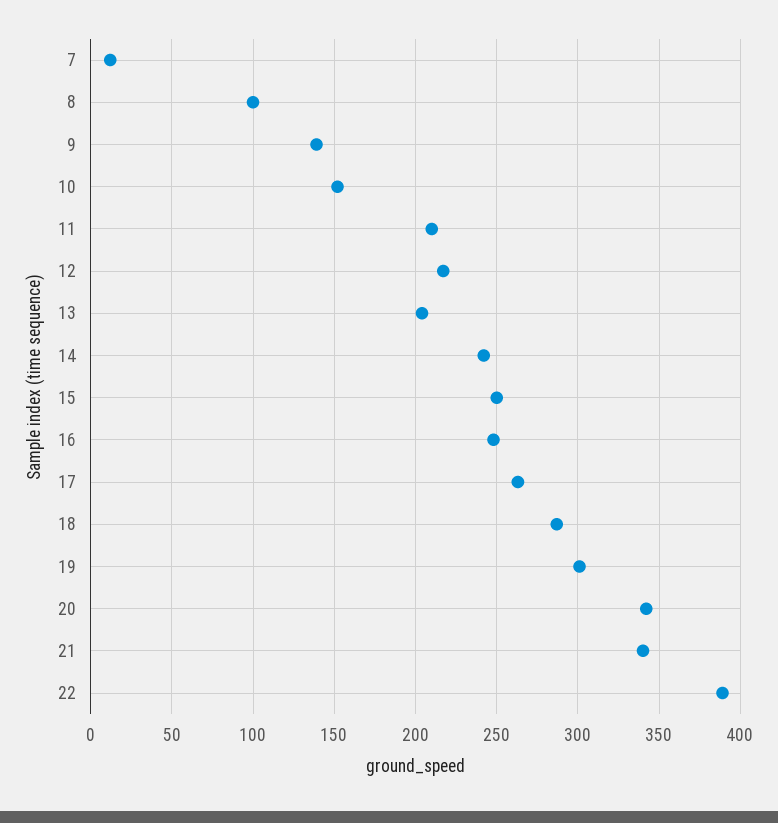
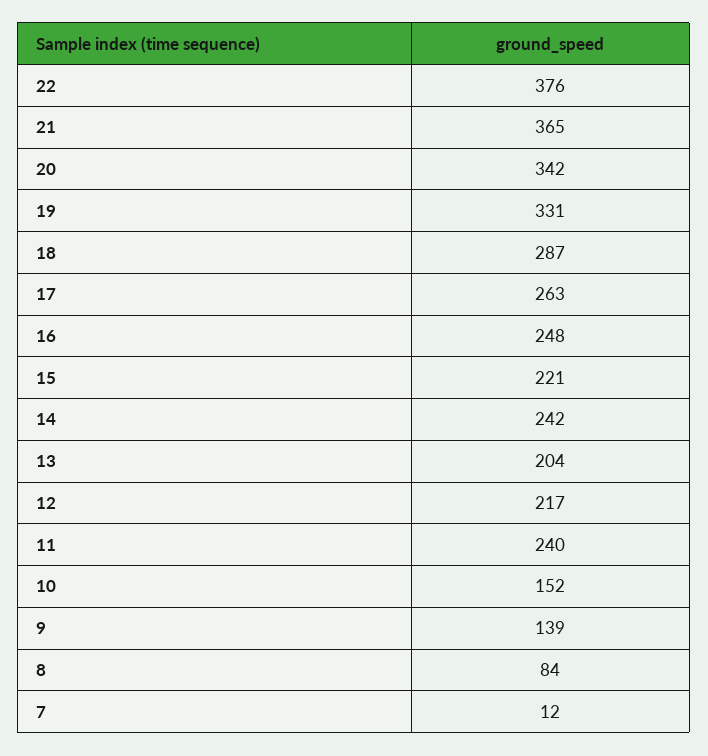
8: 100 -> 84
11: 210 -> 240
15: 250 -> 221
19: 300 -> 331
21: 340 -> 365
22: 390 -> 376

